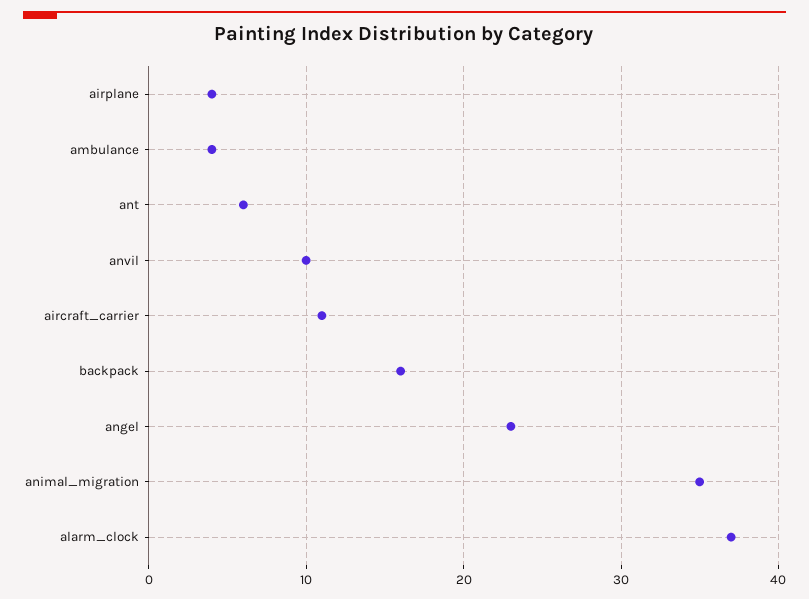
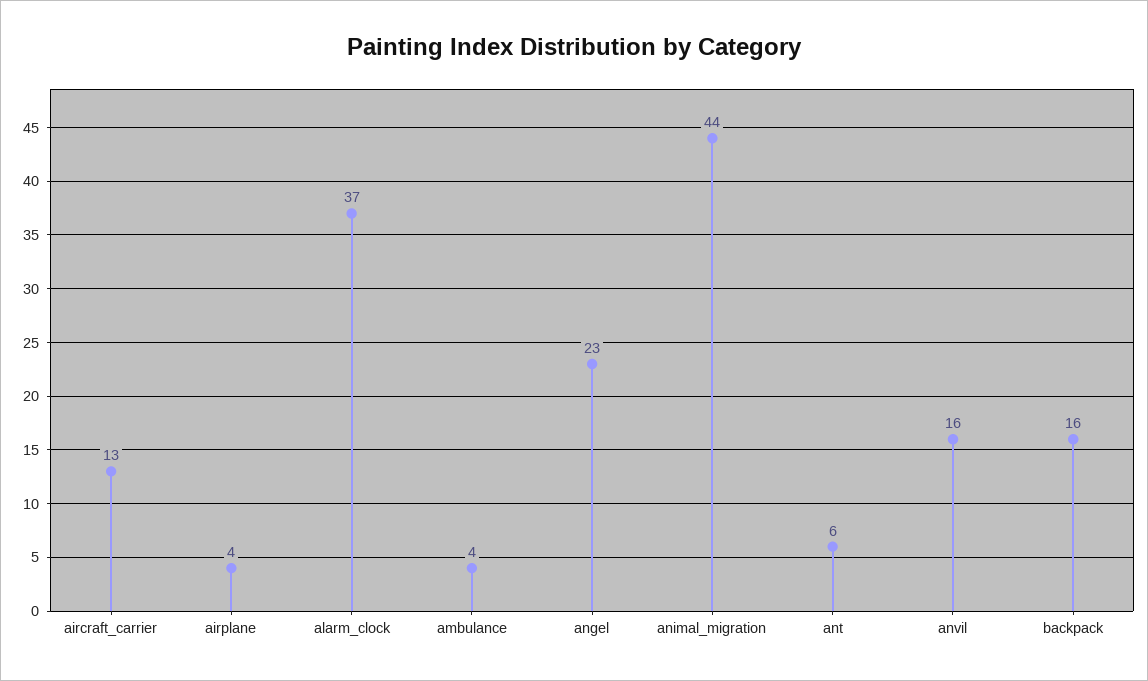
anvil: 10 -> 16
aircraft_carrier: 11 -> 13
animal_migration: 35 -> 44

